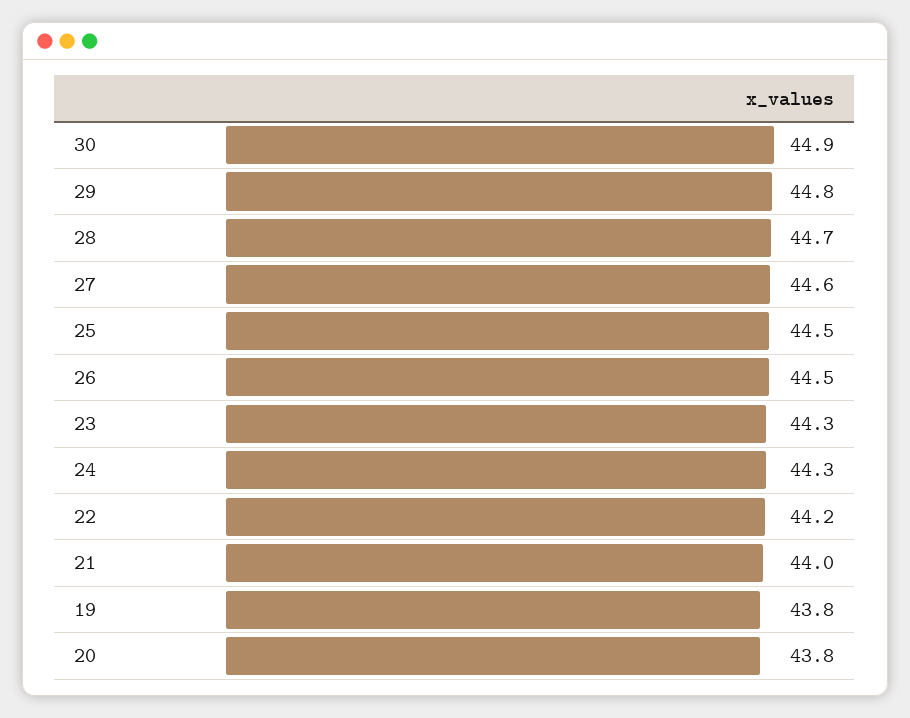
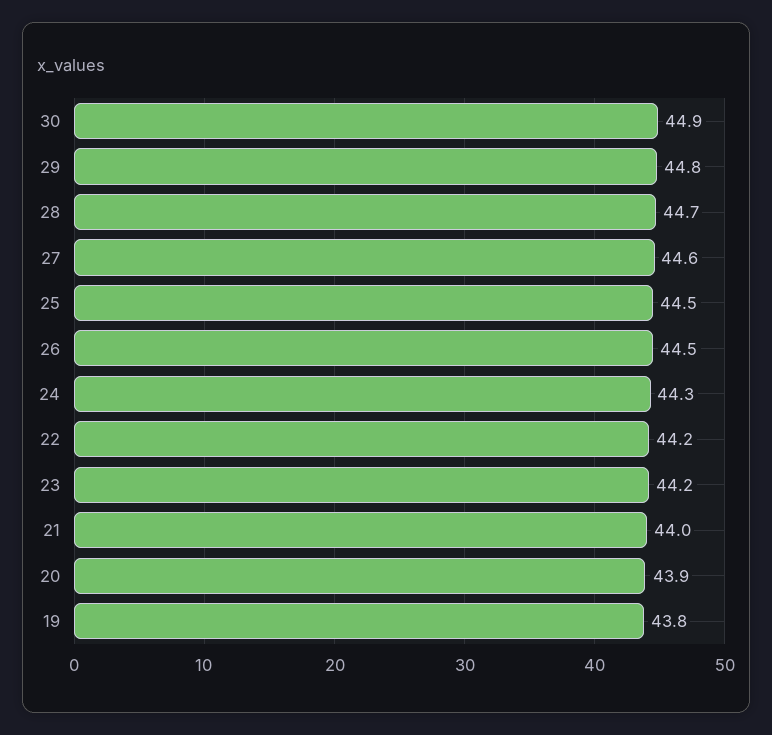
23: 44.3 -> 44.2
20: 43.8 -> 43.9

